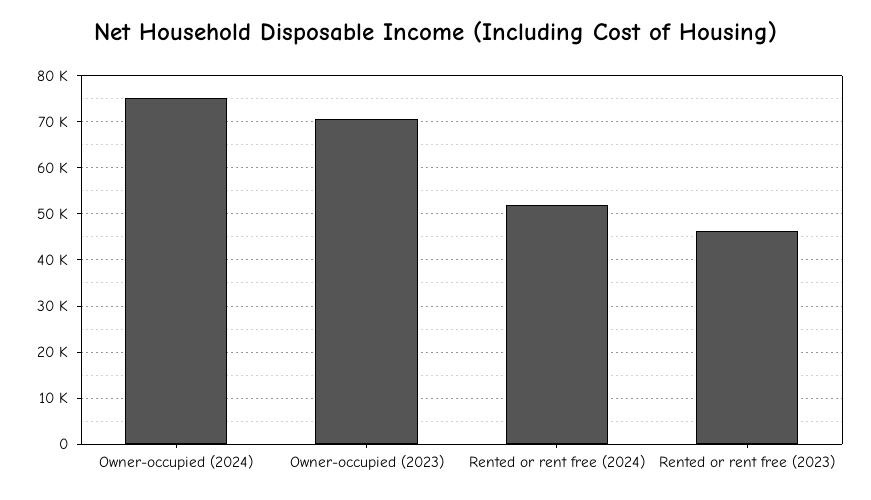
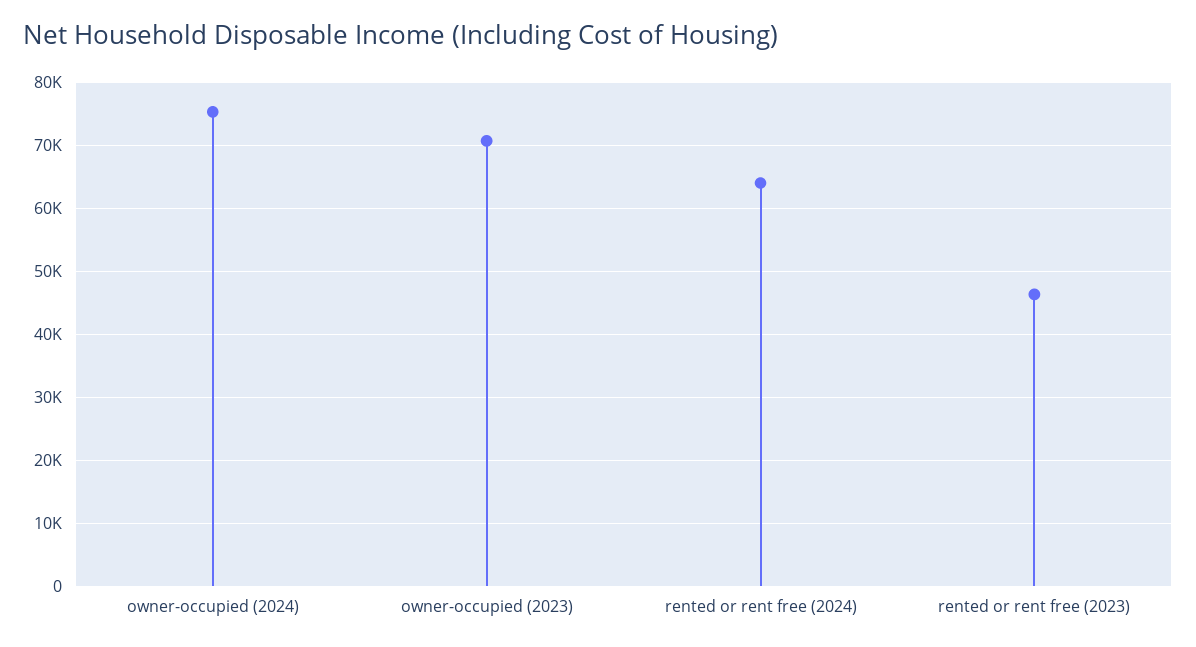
Rented or rent free (2024): 52000 -> 64000

